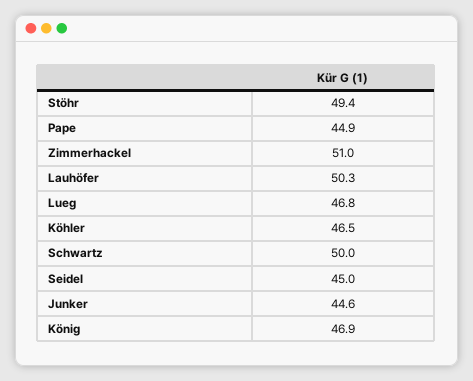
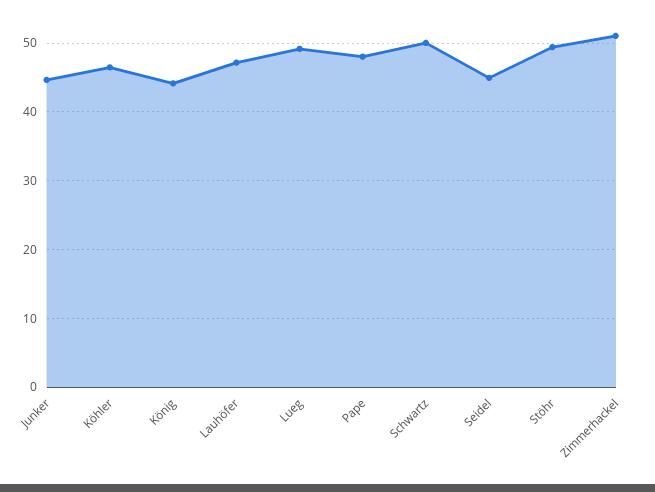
Pape: 44.9 -> 48
Lauhöfer: 50.3 -> 47
Lueg: 46.8 -> 49
König: 46.9 -> 44

